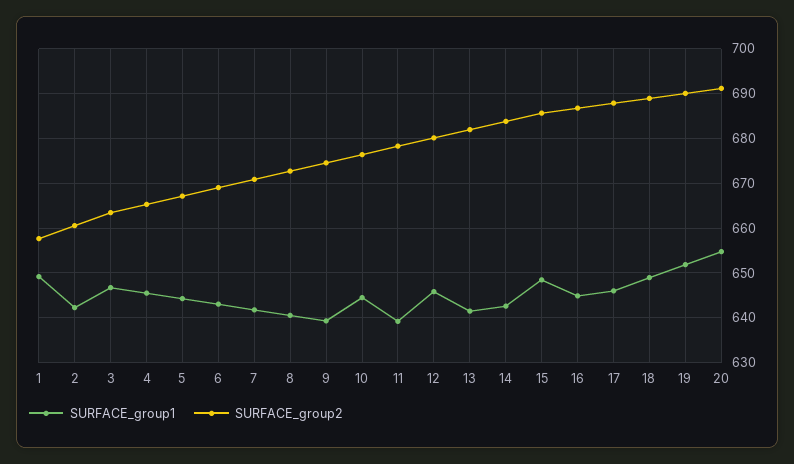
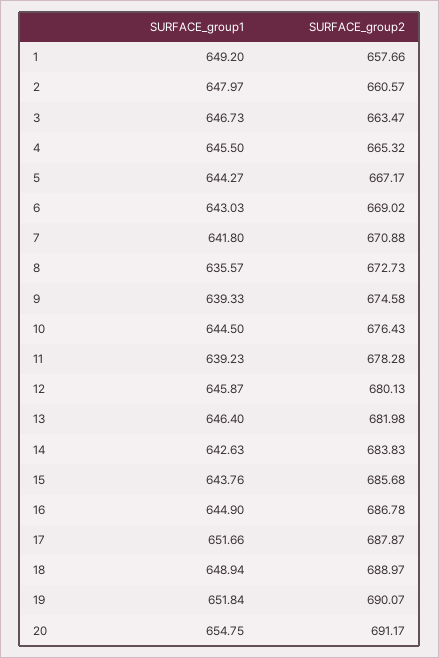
SURFACE_group1, 2: 642 -> 647.97
SURFACE_group1, 8: 640 -> 635.57
SURFACE_group1, 13: 642 -> 646.4
SURFACE_group1, 15: 648 -> 643.76
SURFACE_group1, 17: 646 -> 651.66

